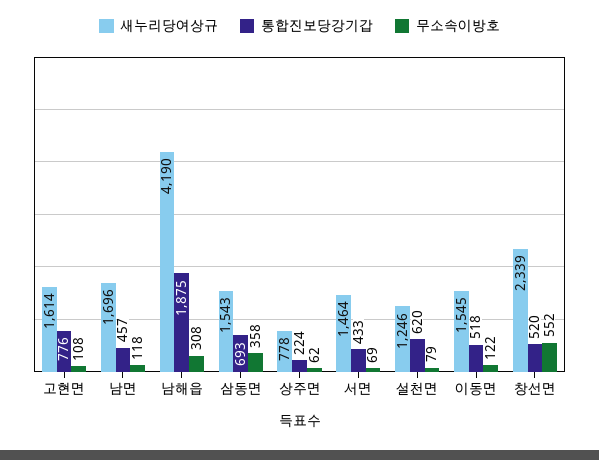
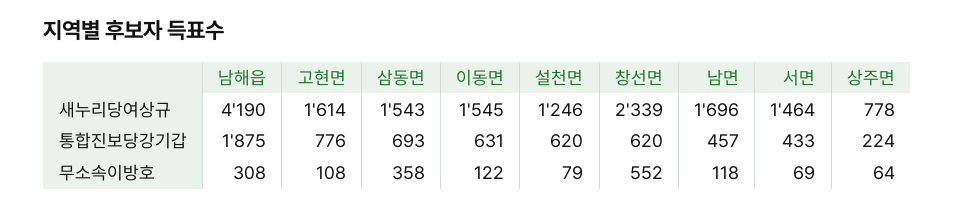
무소속이방호, 상주면: 62 -> 64
통합진보당강기갑, 이동면: 518 -> 631
통합진보당강기갑, 창선면: 520 -> 620

